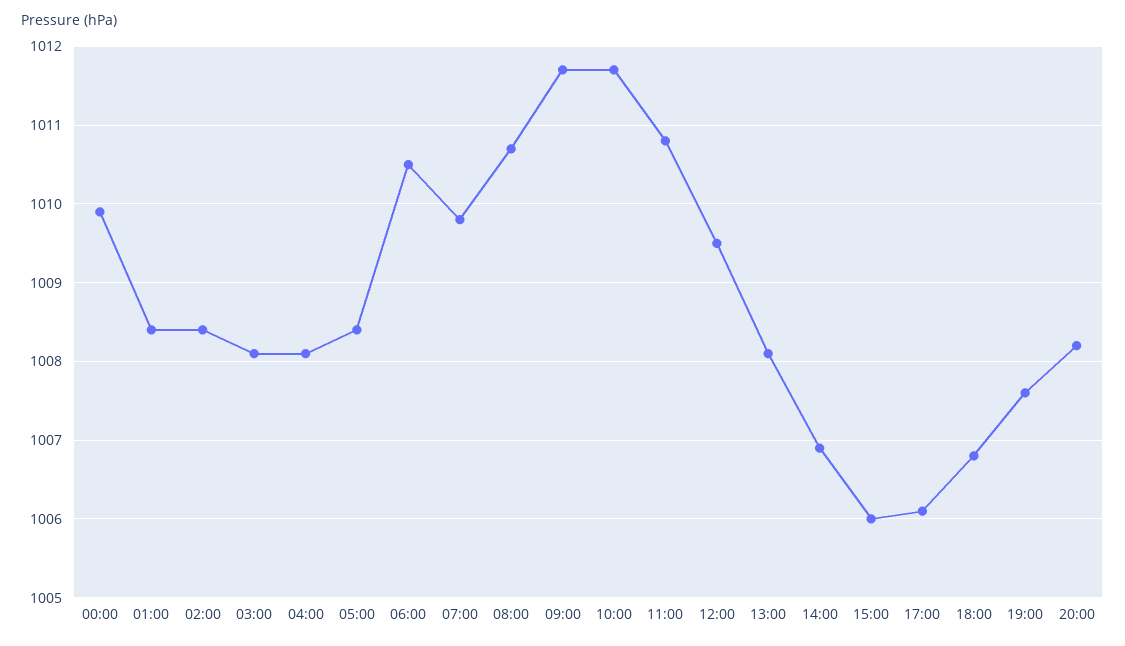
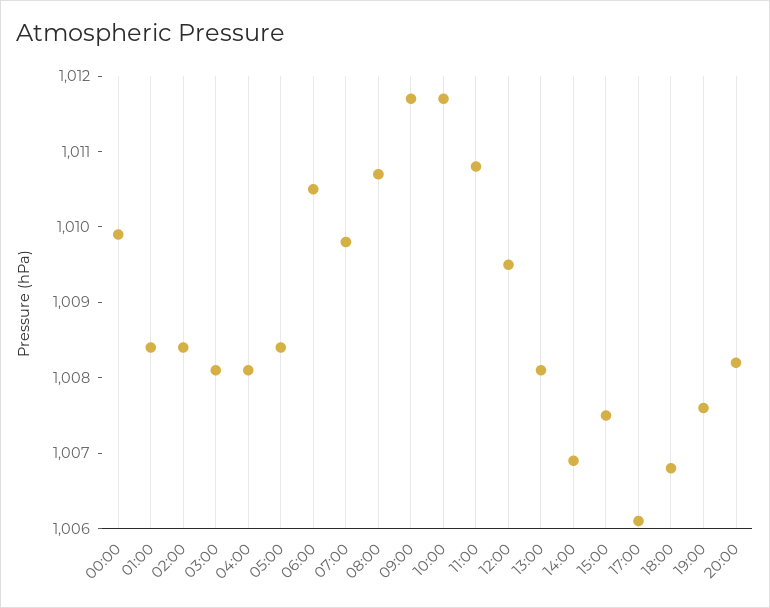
15:00: 1006 -> 1007.5

